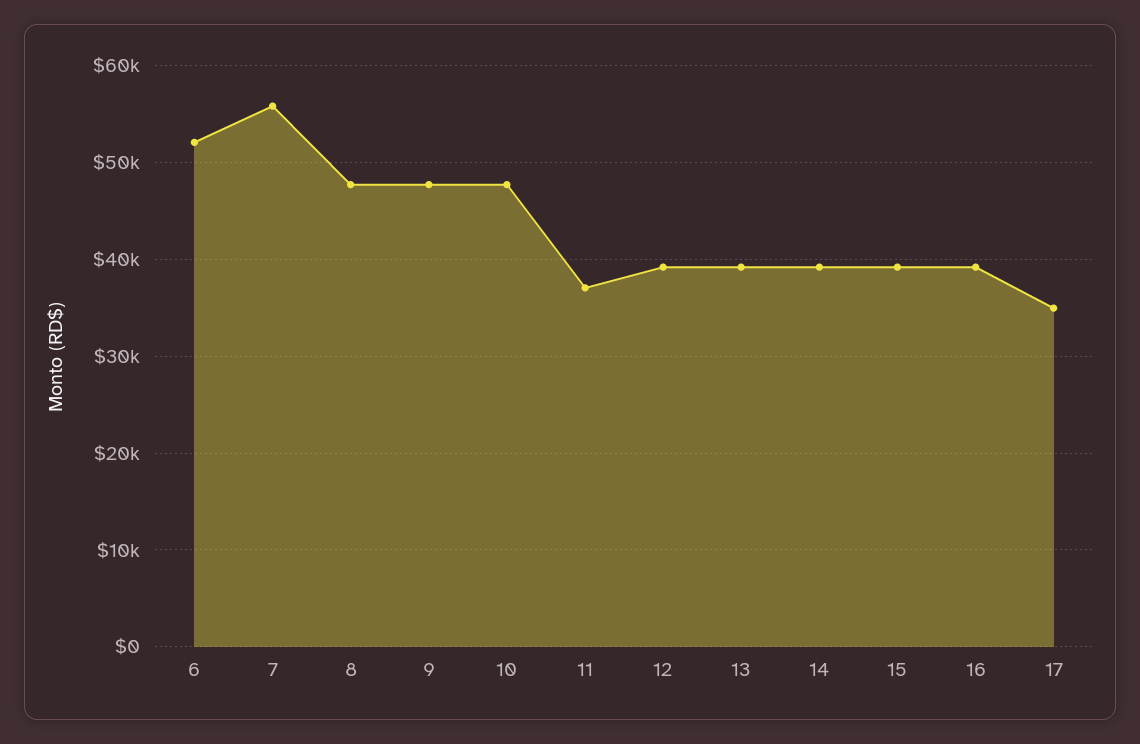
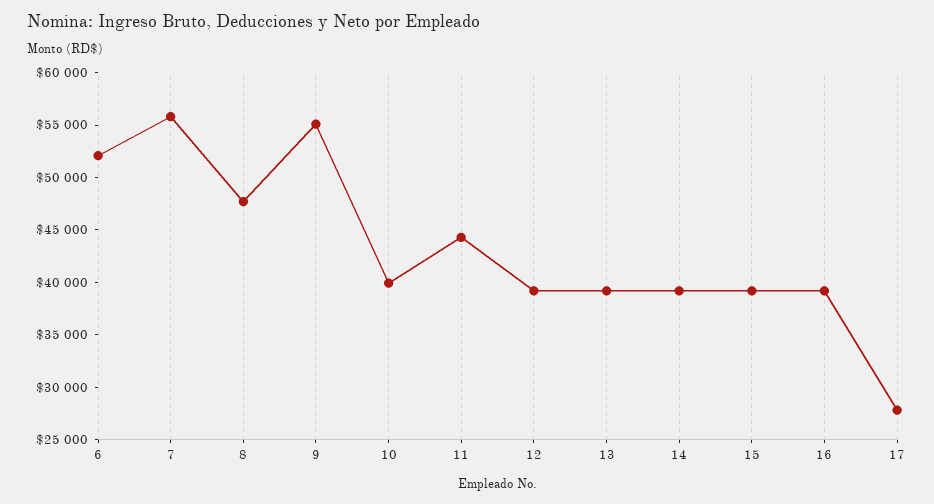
9: 48000 -> 55000
10: 48000 -> 40000
11: 37000 -> 44000
17: 35000 -> 28000

